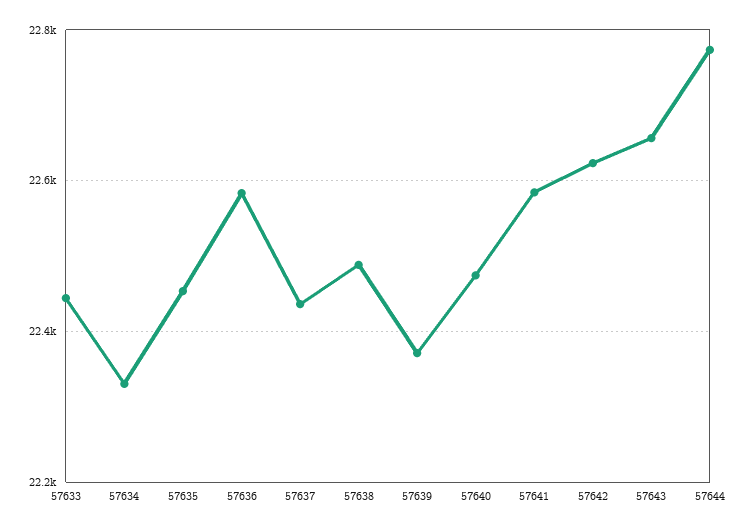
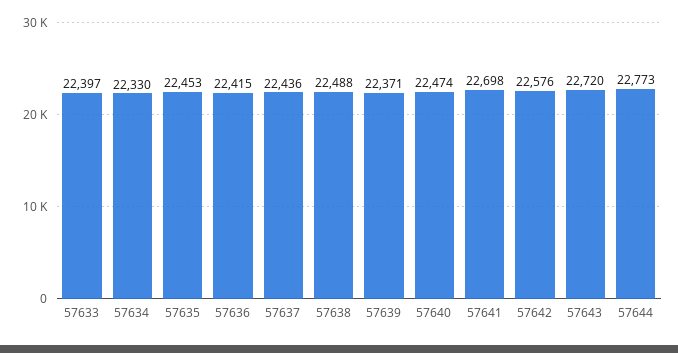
57633: 22440 -> 22397
57636: 22580 -> 22415
57641: 22580 -> 22698
57642: 22620 -> 22576
57643: 22660 -> 22720

